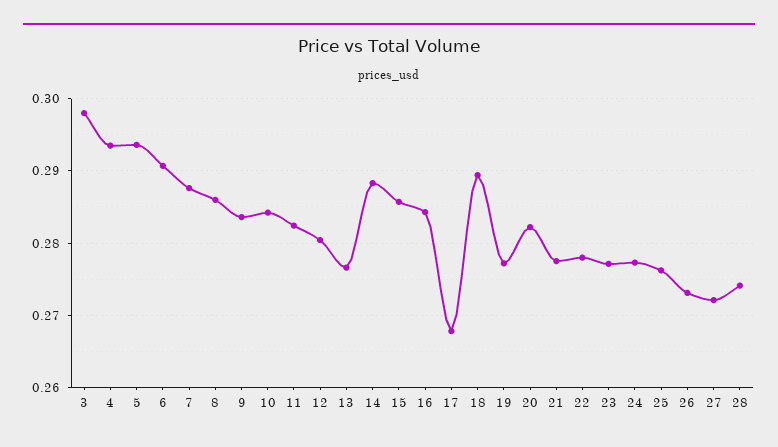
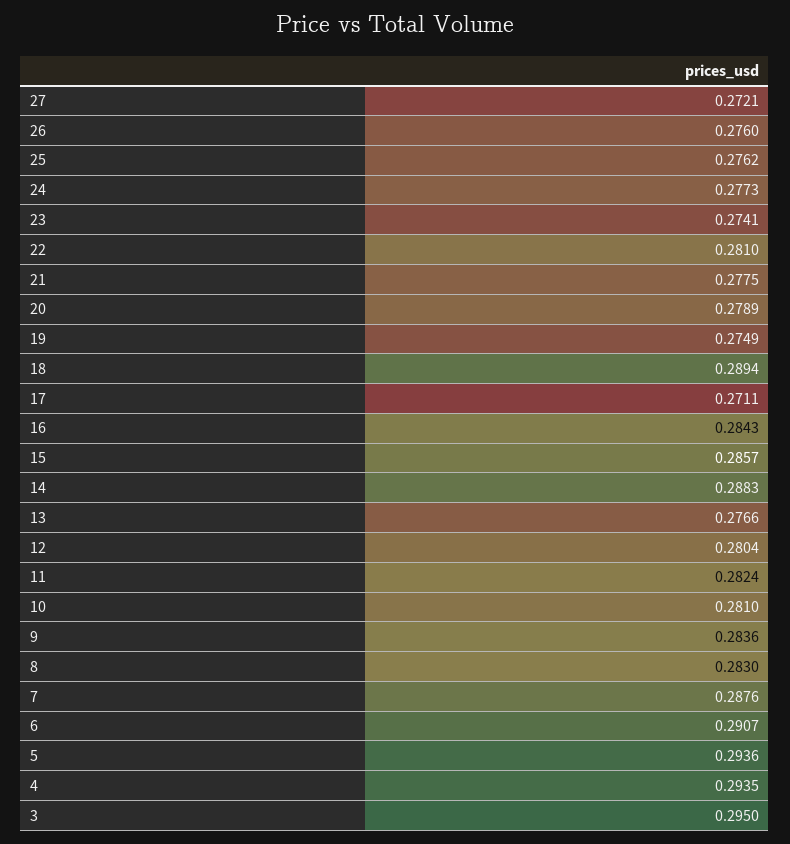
3: 0.298 -> 0.295
8: 0.286 -> 0.283
10: 0.284 -> 0.281
17: 0.268 -> 0.2711
19: 0.277 -> 0.2749
20: 0.282 -> 0.2789
22: 0.278 -> 0.281
23: 0.277 -> 0.2741
26: 0.273 -> 0.276
28: 0.274 -> none

